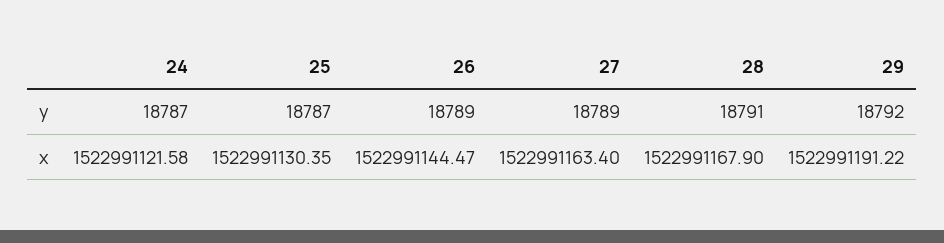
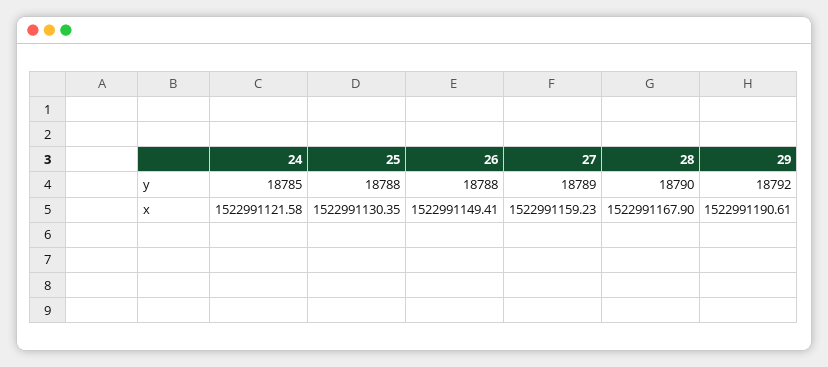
24, y: 18787 -> 18785
25, y: 18787 -> 18788
26, y: 18789 -> 18788
28, y: 18791 -> 18790
26, x: 1522991144.47 -> 1522991149.41
27, x: 1522991163.4 -> 1522991159.23
29, x: 1522991191.22 -> 1522991190.61

